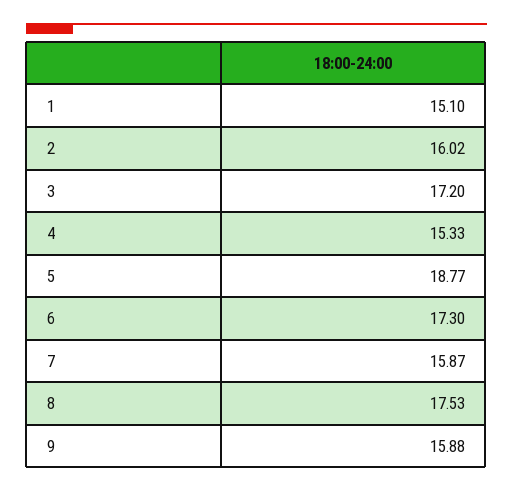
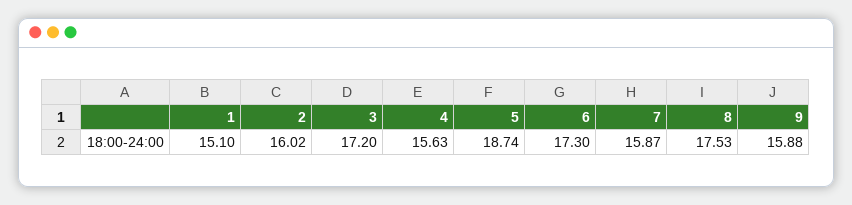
4: 15.33 -> 15.63
5: 18.77 -> 18.74

